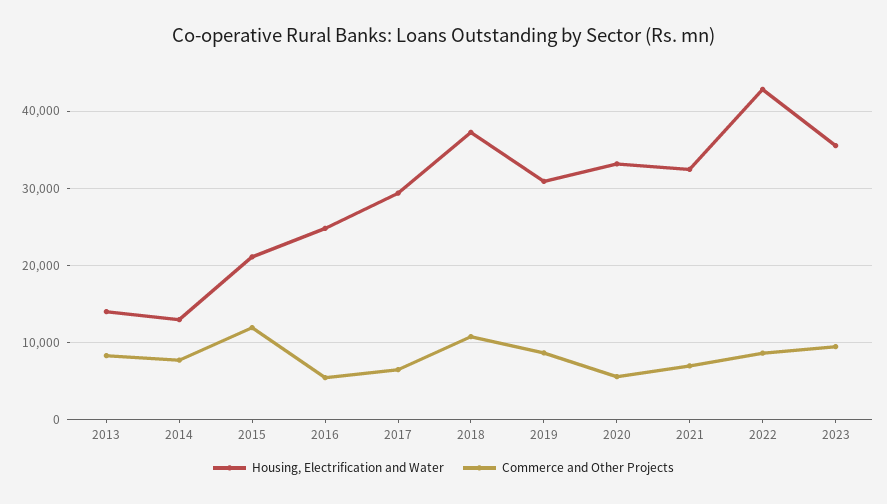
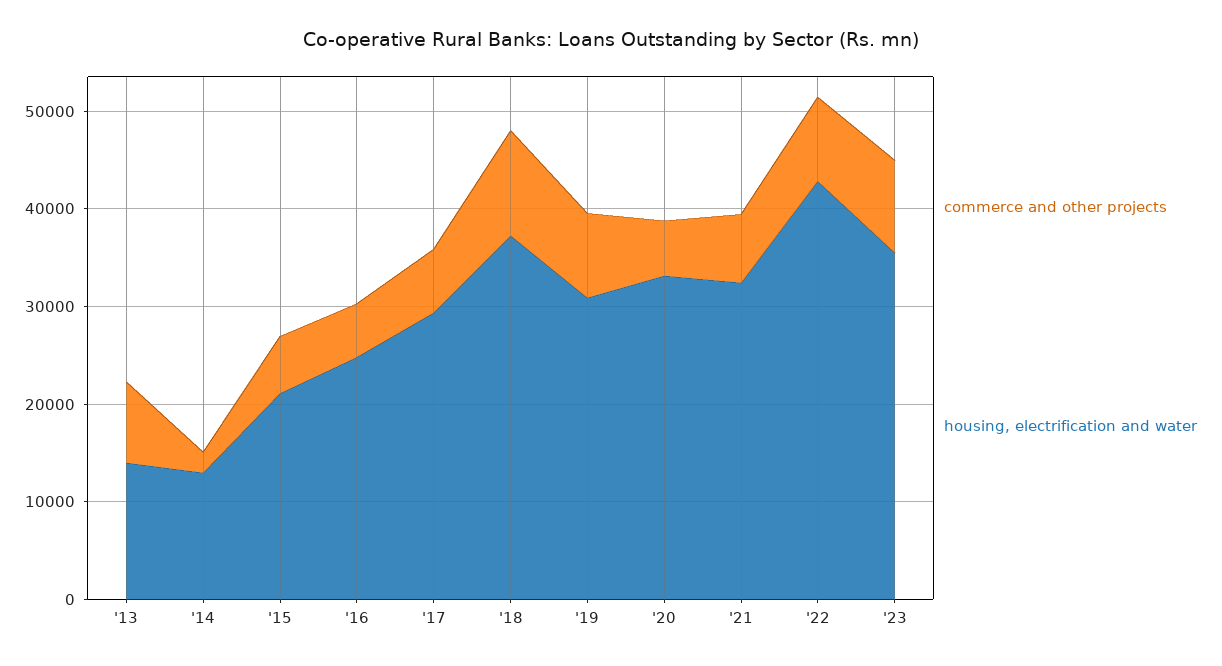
Commerce and Other Projects, 2014: 8000 -> 2000
Commerce and Other Projects, 2015: 12000 -> 6000

